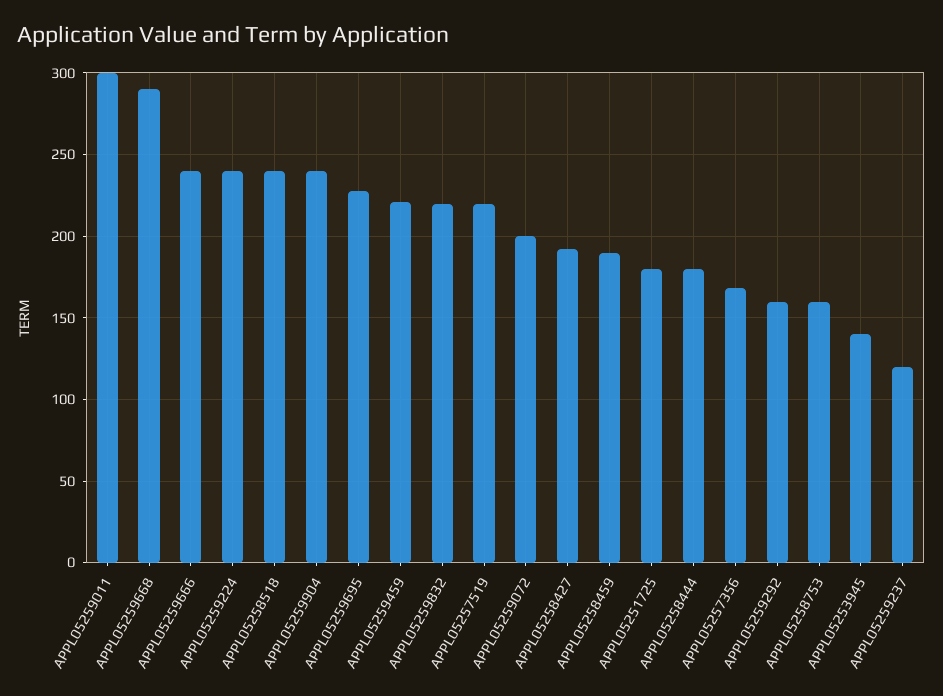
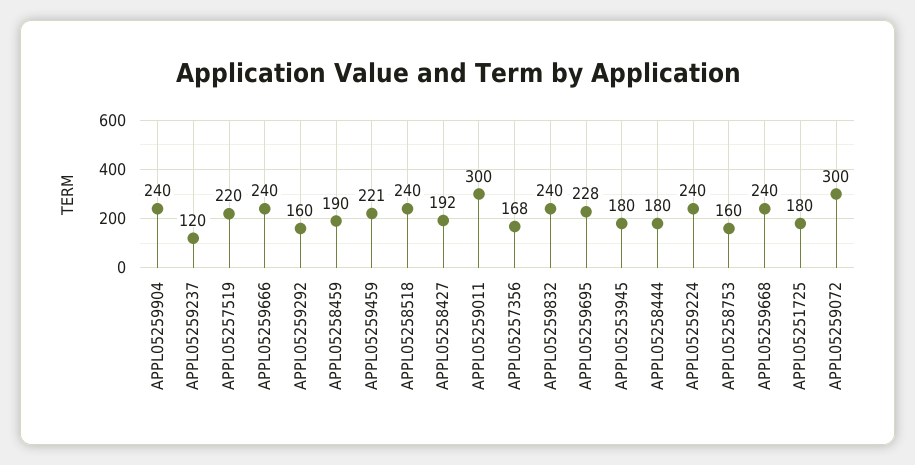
APPL05259668: 290 -> 240
APPL05259832: 220 -> 240
APPL05259072: 200 -> 300
APPL05253945: 140 -> 180

